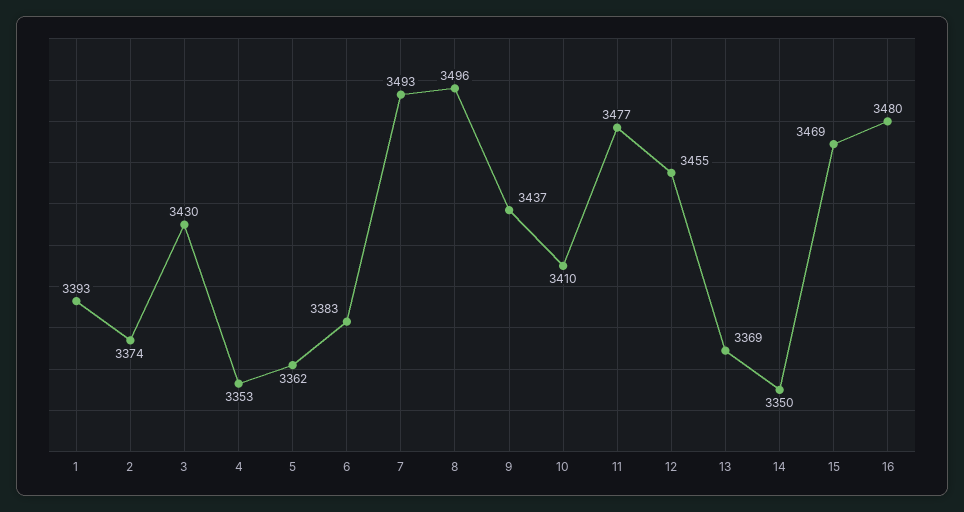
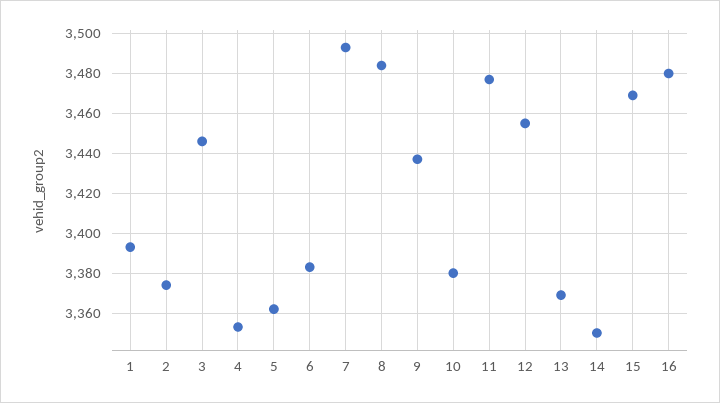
3: 3430 -> 3445
8: 3496 -> 3485
10: 3410 -> 3380

